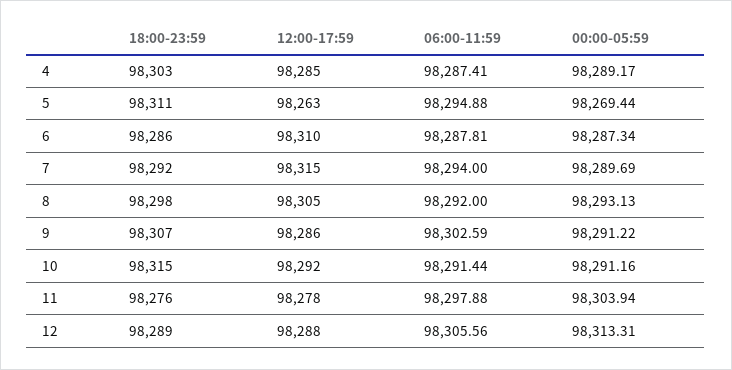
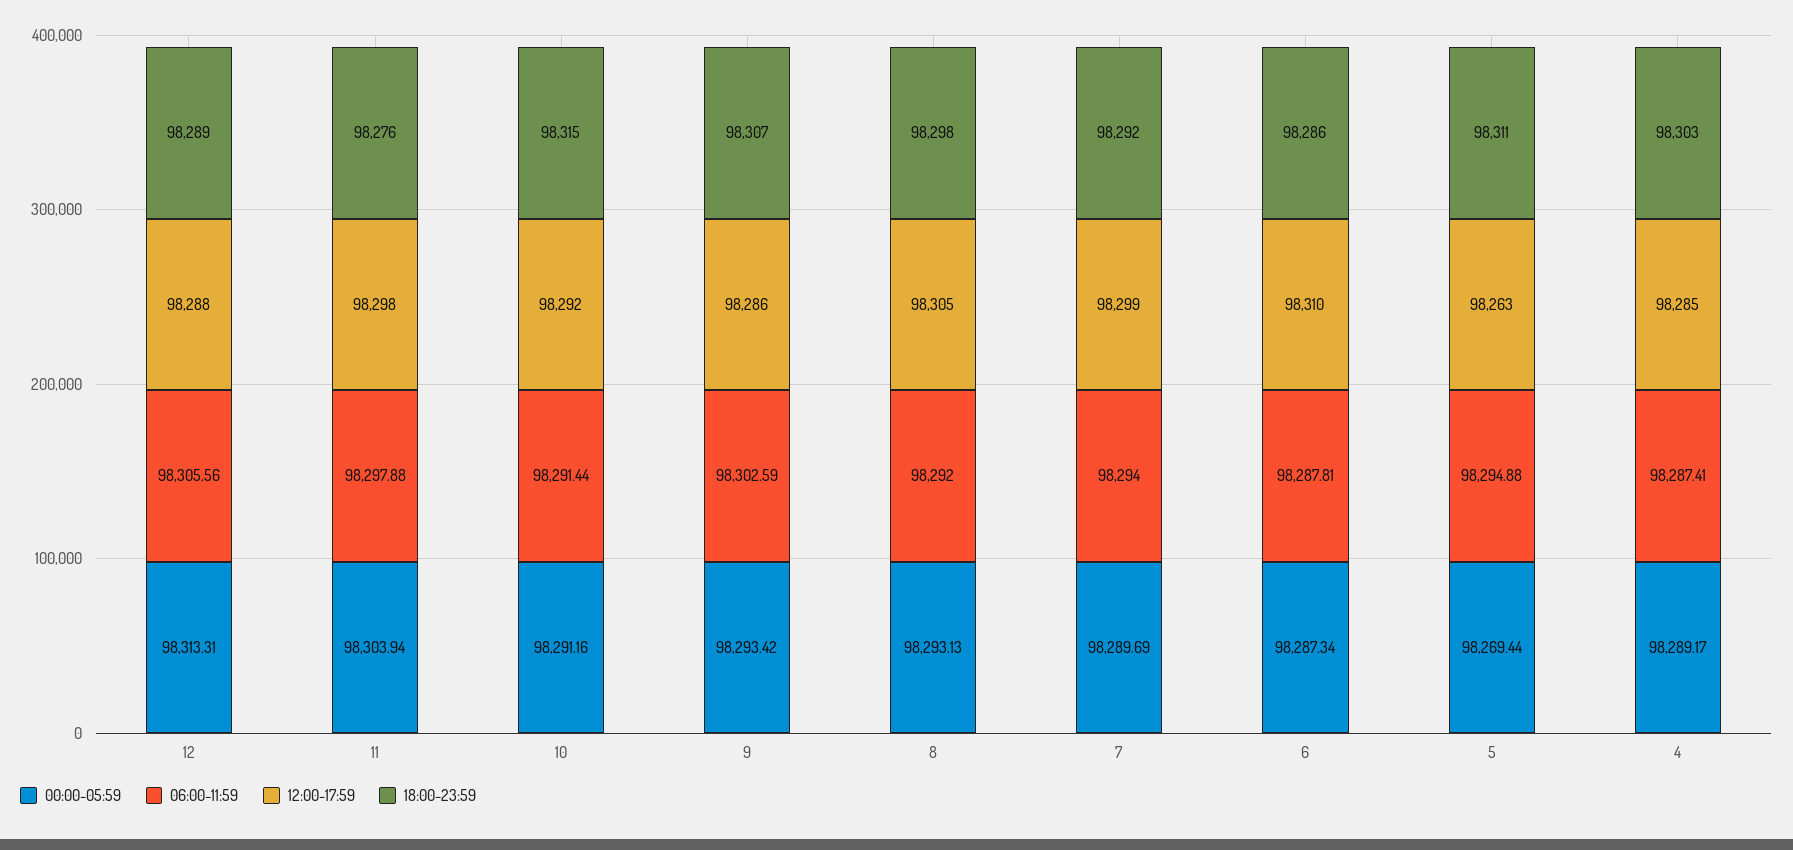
12:00-17:59, 7: 98315 -> 98299
00:00-05:59, 9: 98291.22 -> 98293.42
12:00-17:59, 11: 98278 -> 98298

